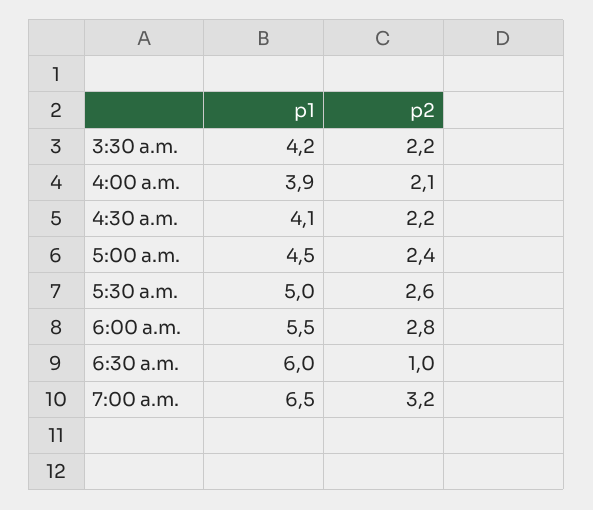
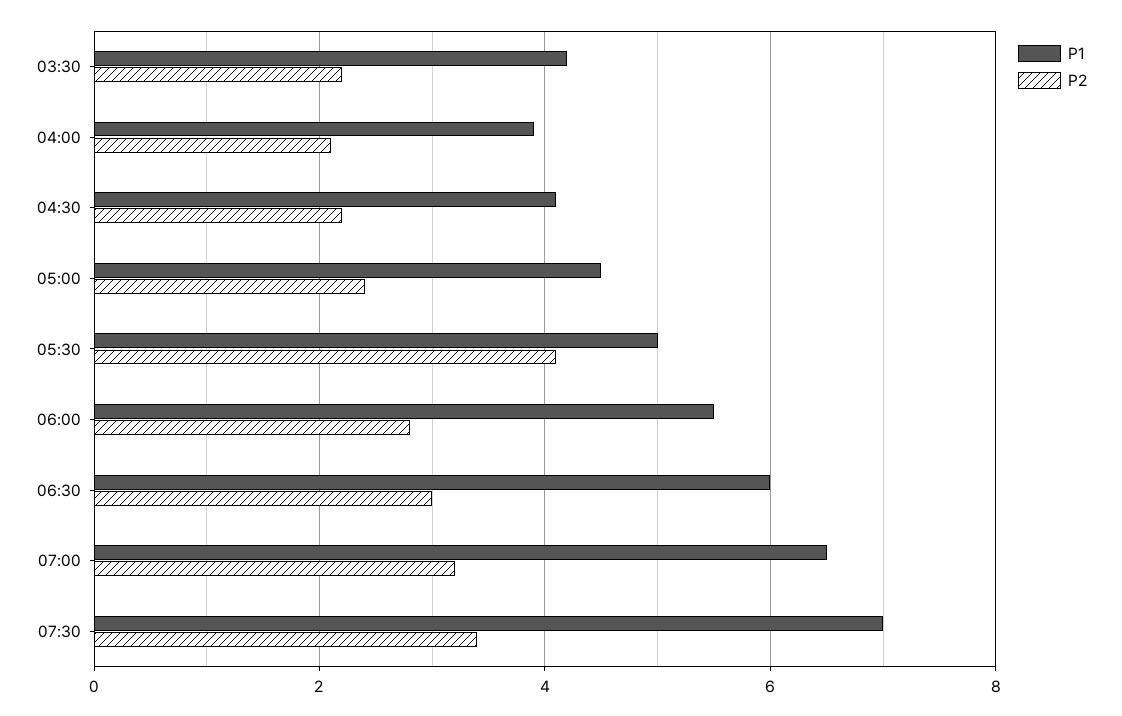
p2, 5:30 a.m.: 2.6 -> 4
p2, 6:30 a.m.: 1 -> 3
p1, 07:30: none -> 7
p2, 07:30: none -> 3.5

